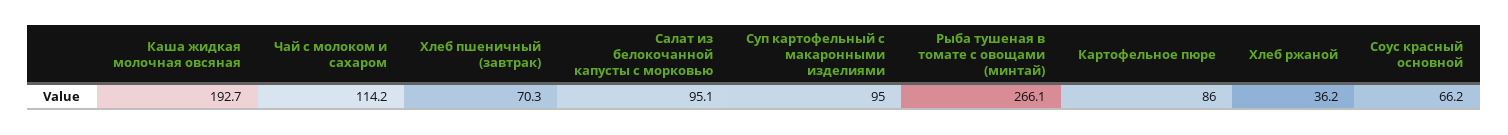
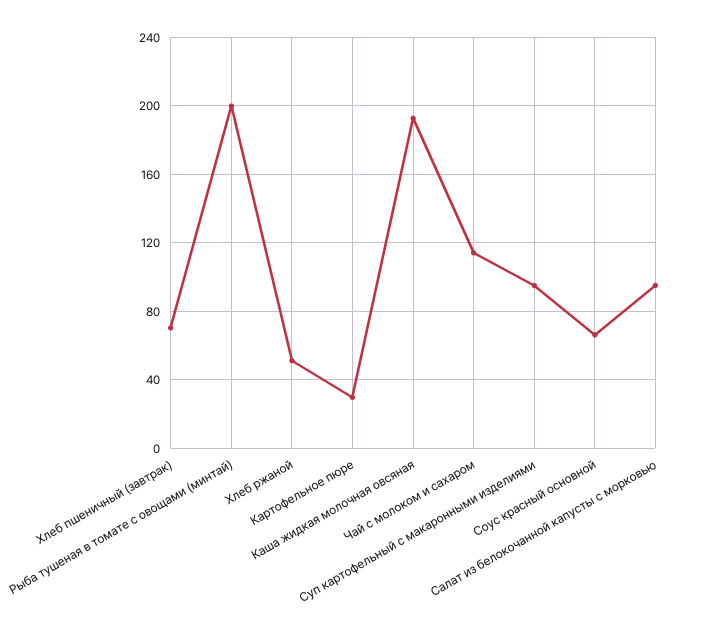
Рыба тушеная в томате с овощами (минтай): 266.1 -> 200
Картофельное пюре: 86 -> 30
Хлеб ржаной: 36.2 -> 50

